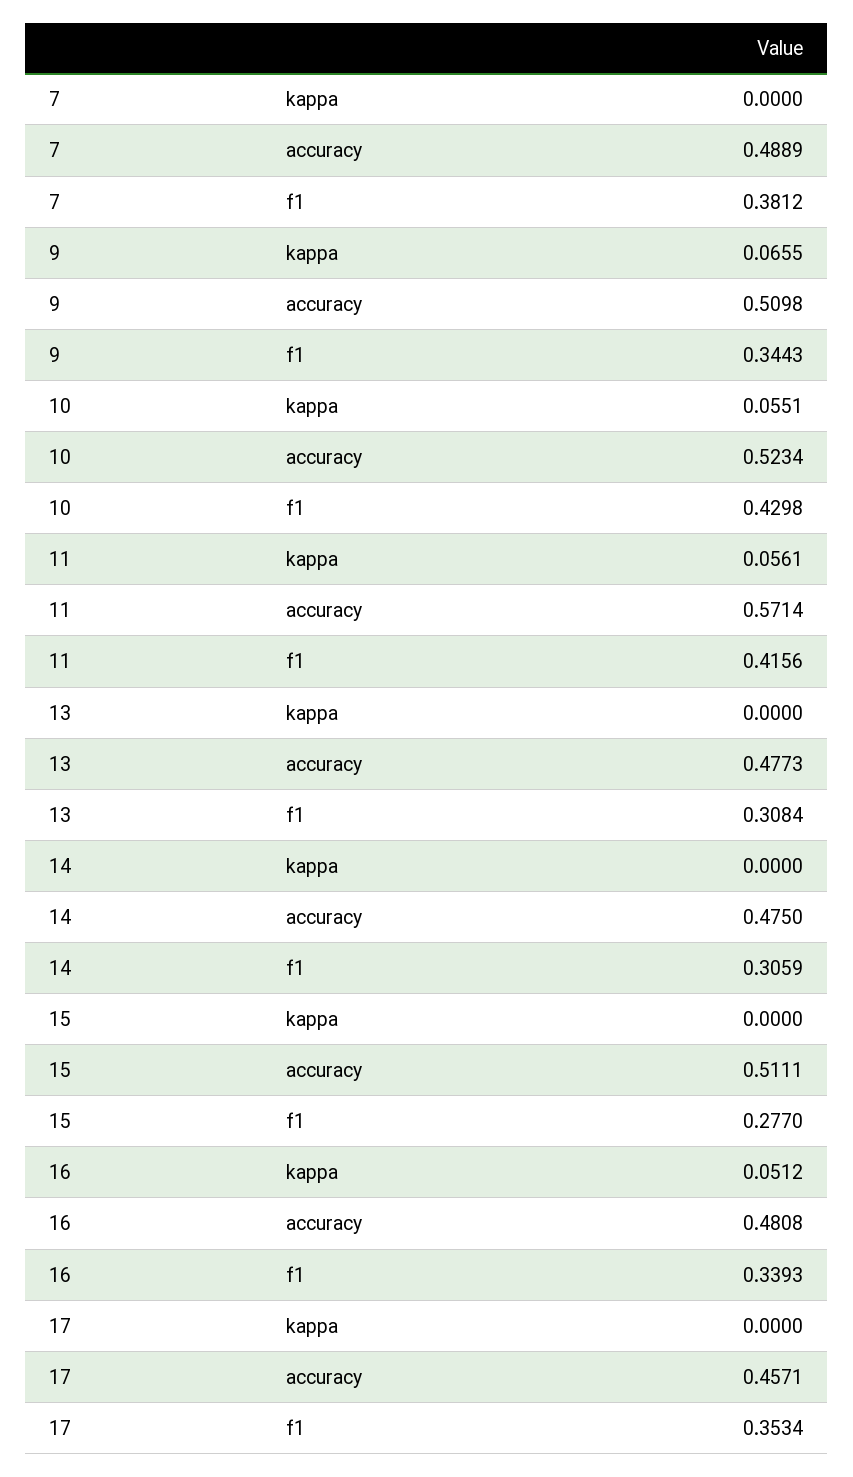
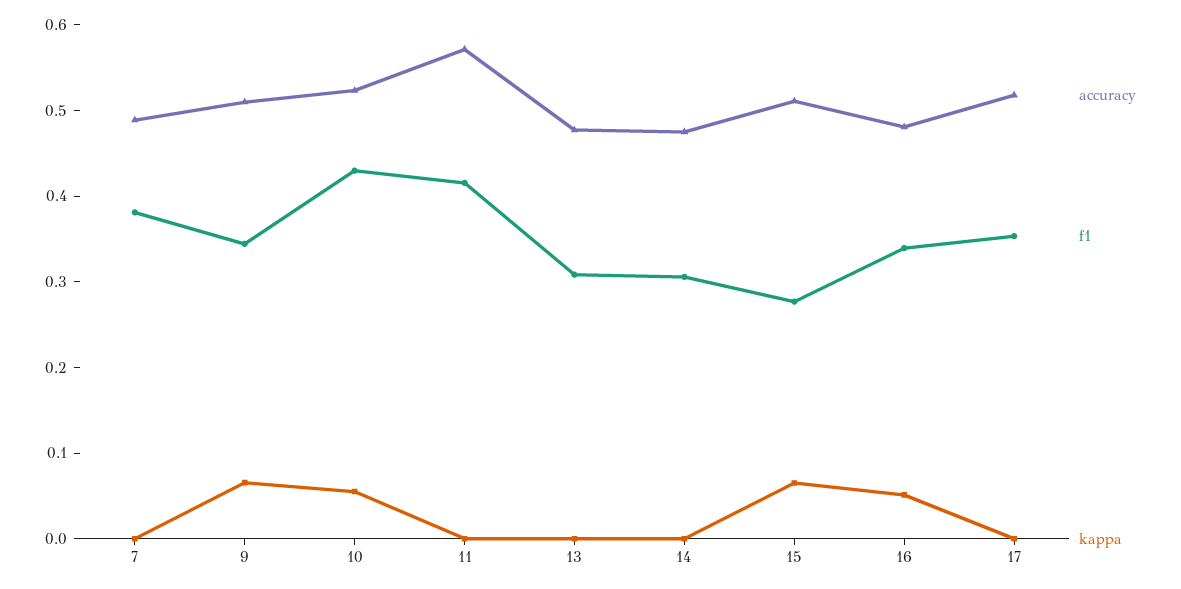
kappa, 11: 0.0561 -> 0
kappa, 15: 0 -> 0.06
accuracy, 17: 0.4571 -> 0.52

